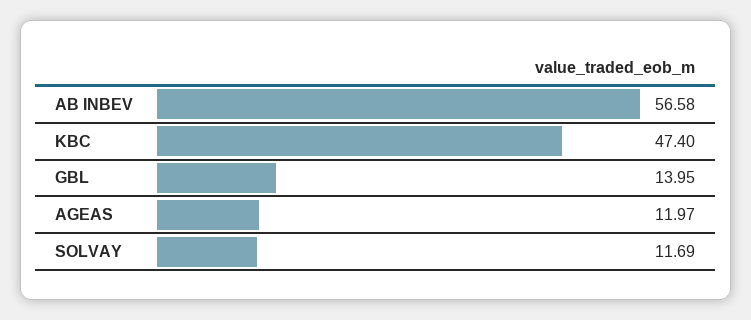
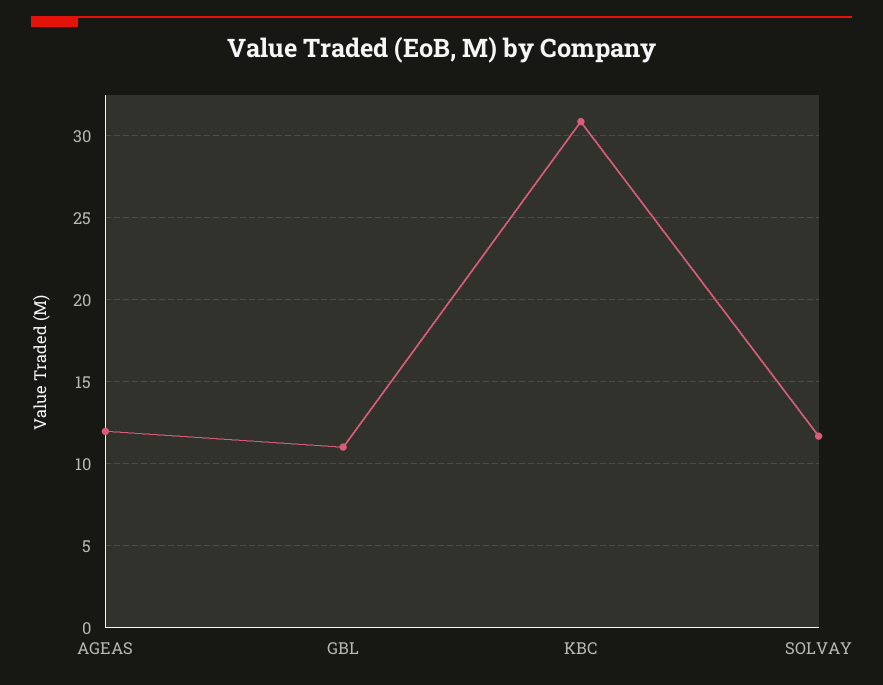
AB INBEV: 56.58 -> none
KBC: 47.4 -> 31
GBL: 13.95 -> 11

